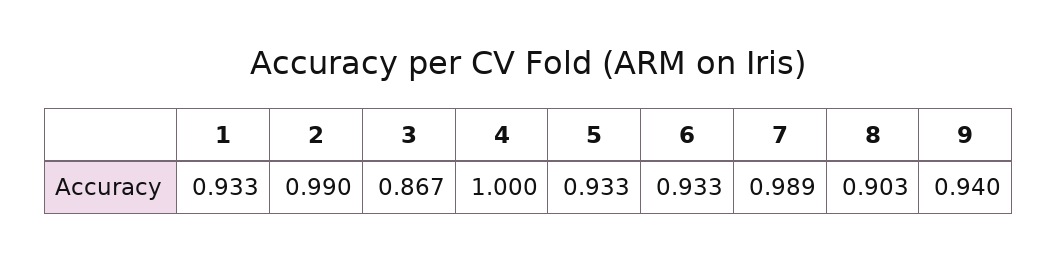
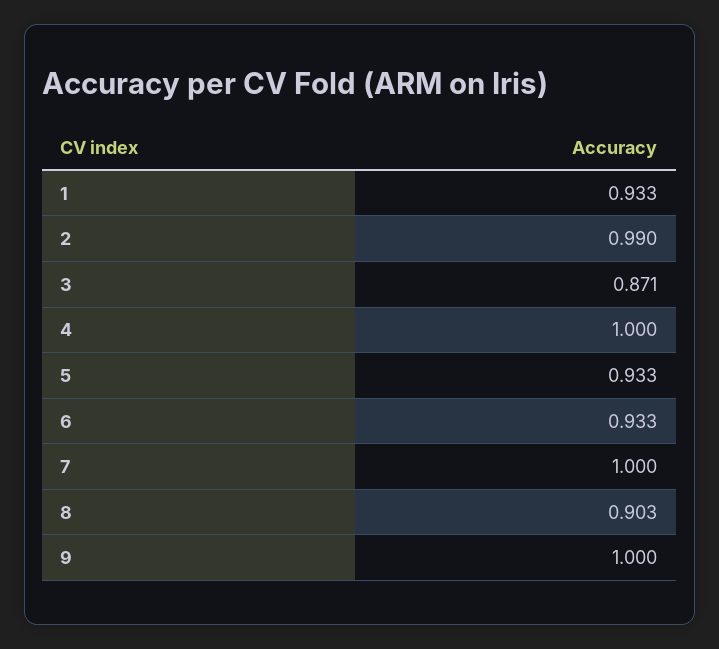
3: 0.867 -> 0.871
7: 0.989 -> 1
9: 0.94 -> 1

